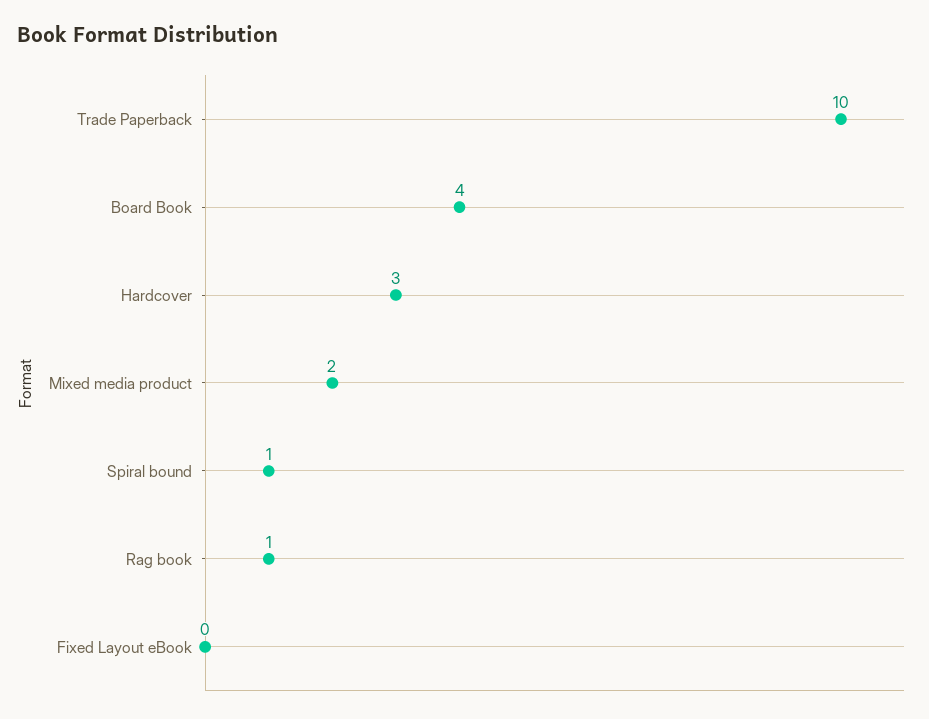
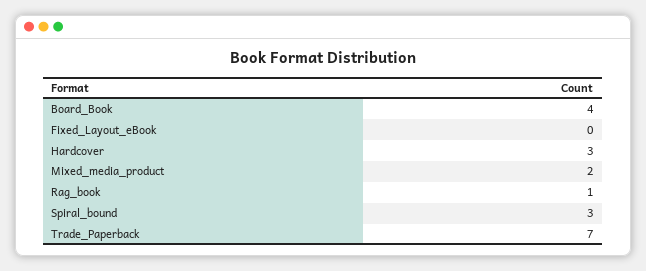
Trade Paperback: 10 -> 7
Spiral bound: 1 -> 3

